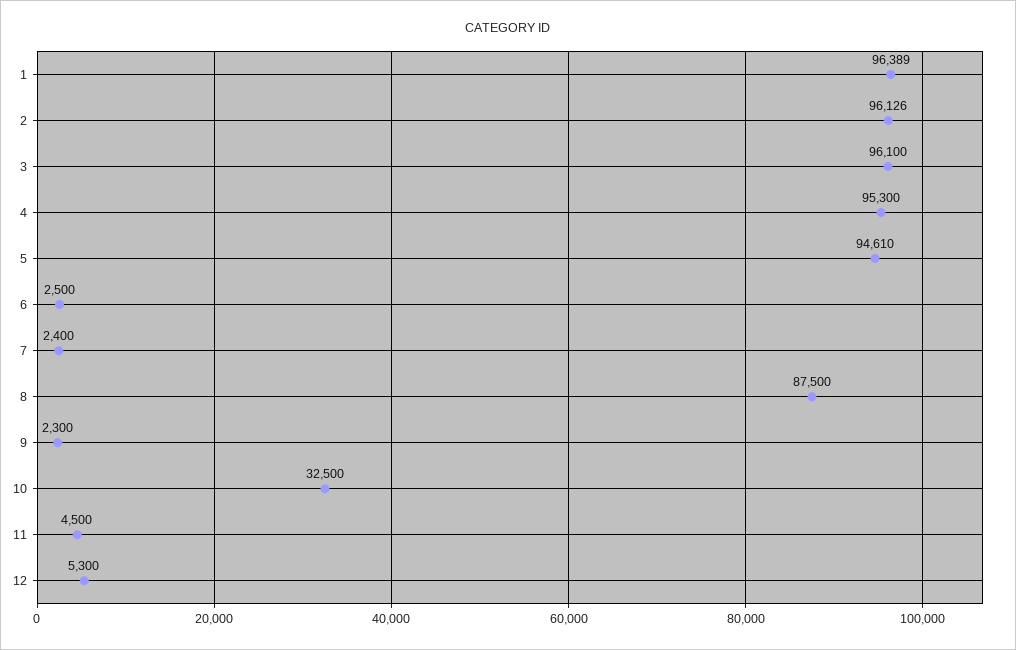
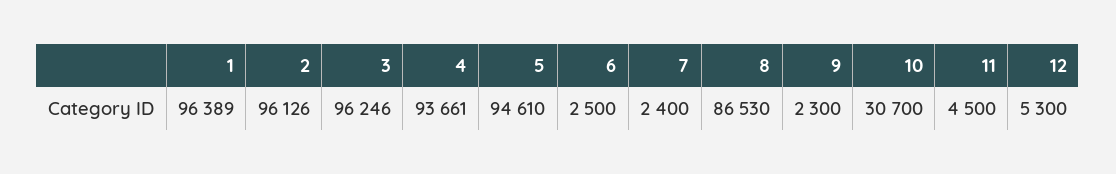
3: 96100 -> 96246
4: 95300 -> 93661
8: 87500 -> 86530
10: 32500 -> 30700

